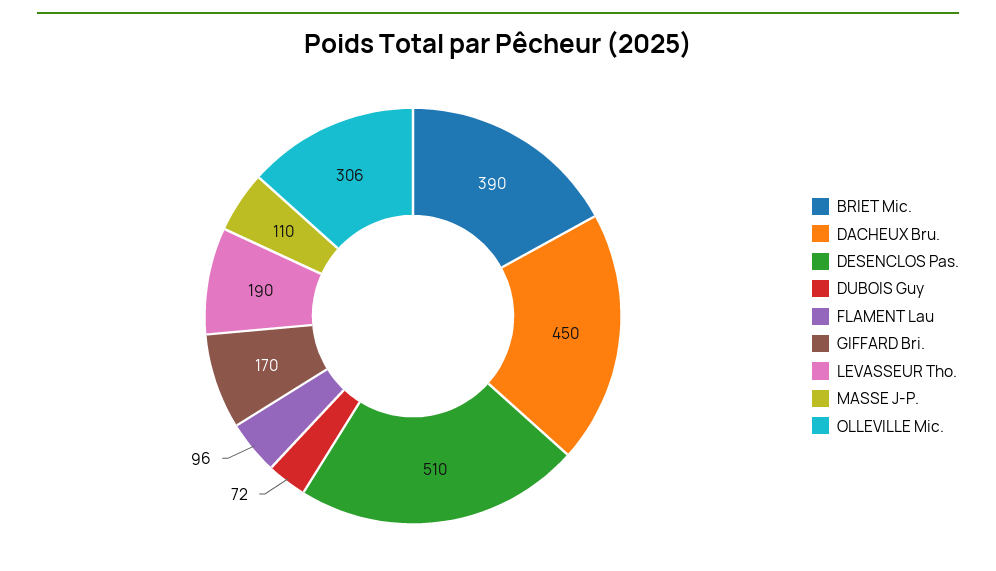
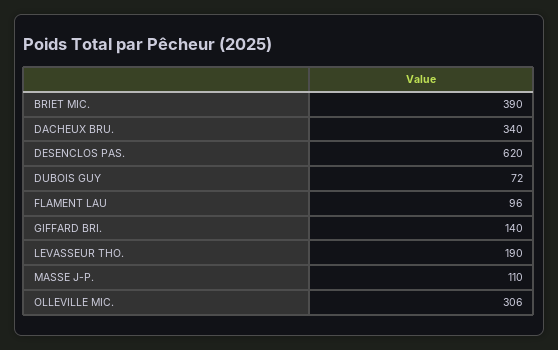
DACHEUX Bru.: 450 -> 340
DESENCLOS Pas.: 510 -> 620
GIFFARD Bri.: 170 -> 140

